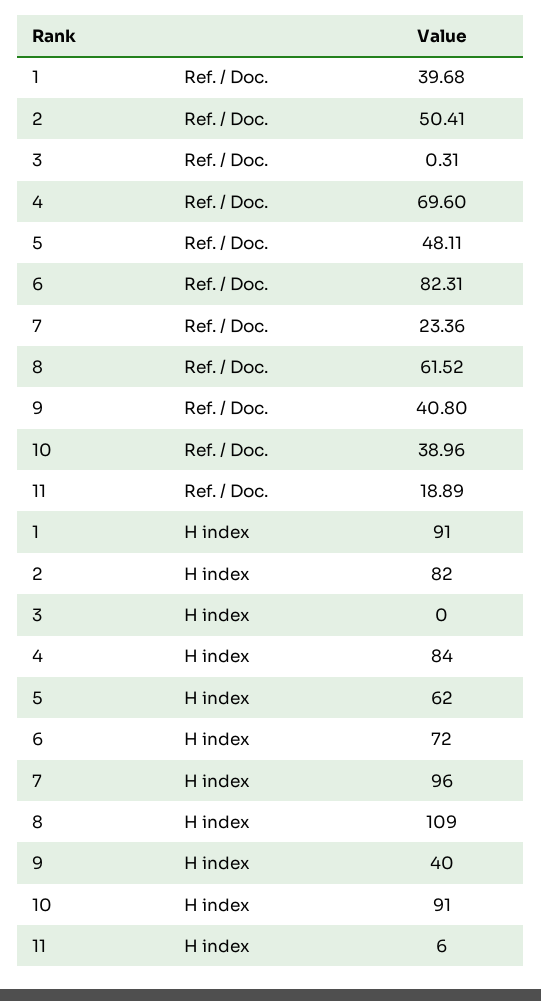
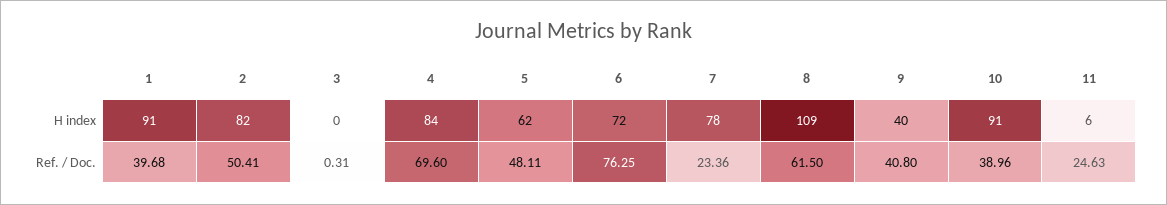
6, Ref. / Doc.: 82.31 -> 76.25
8, Ref. / Doc.: 61.52 -> 61.5
11, Ref. / Doc.: 18.89 -> 24.63
7, H index: 96 -> 78

